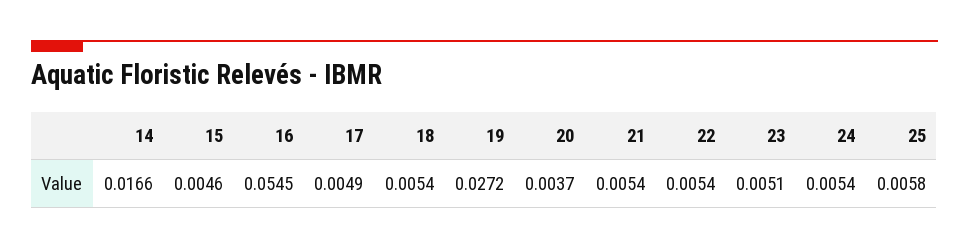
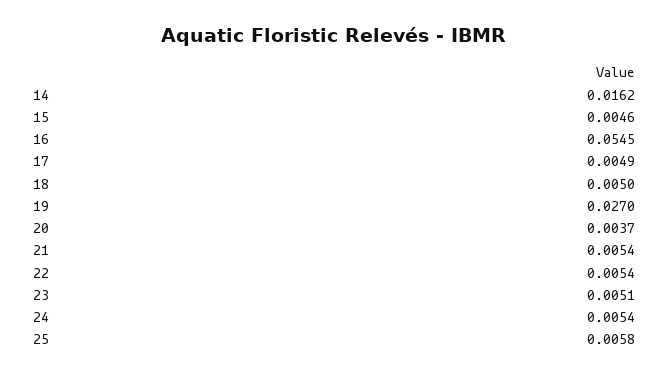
14: 0.0166 -> 0.0162
18: 0.0054 -> 0.005
19: 0.0272 -> 0.027

